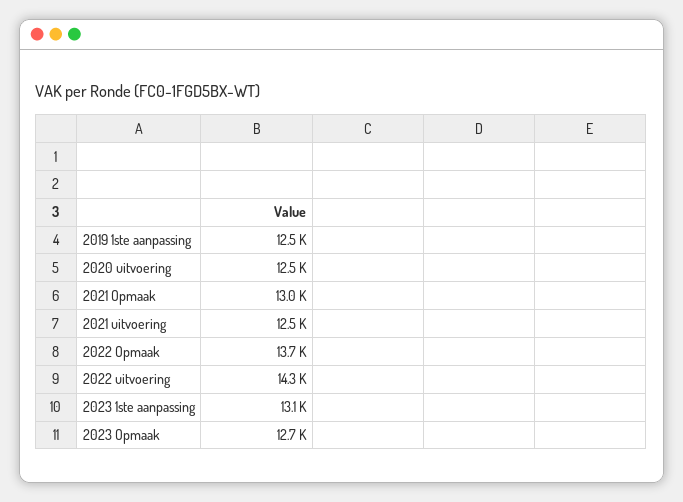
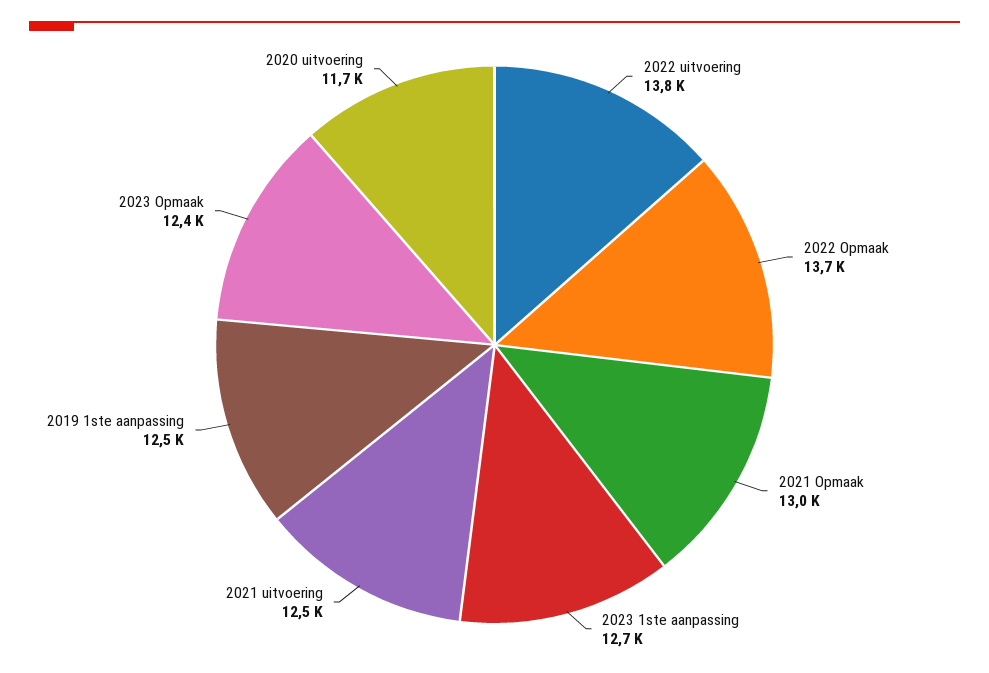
2020 uitvoering: 12500 -> 11700
2022 uitvoering: 14300 -> 13800
2023 1ste aanpassing: 13100 -> 12700
2023 Opmaak: 12700 -> 12400

